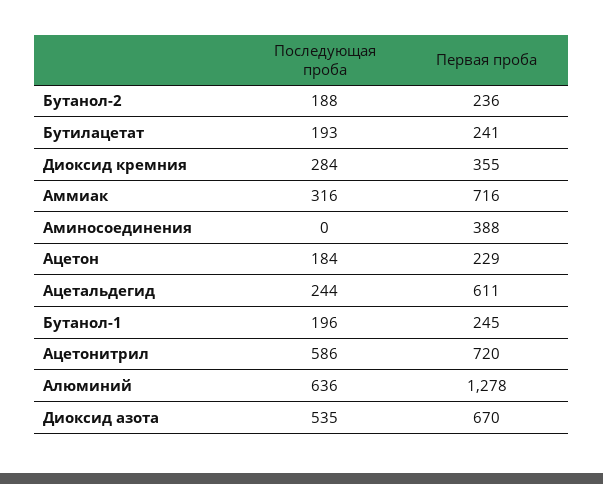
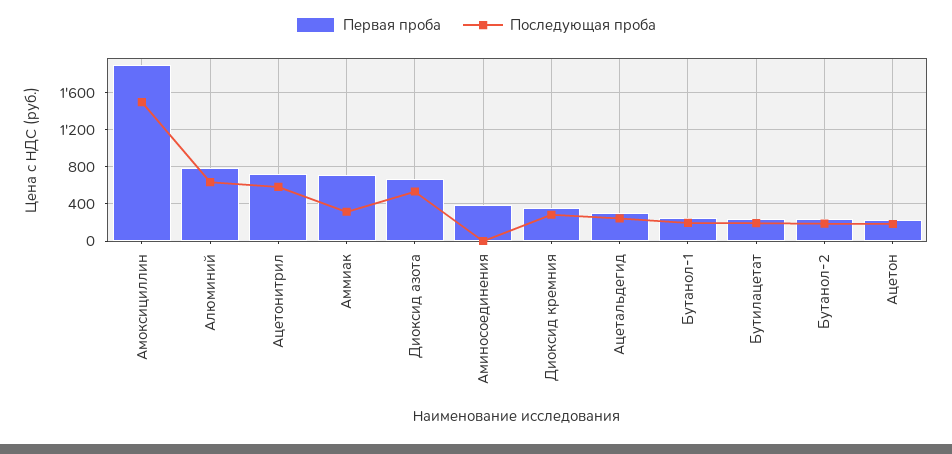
Первая проба, Ацетальдегид: 611 -> 300
Первая проба, Алюминий: 1278 -> 800
Первая проба, Амоксициллин: none -> 1900
Последующая проба, Амоксициллин: none -> 1500

